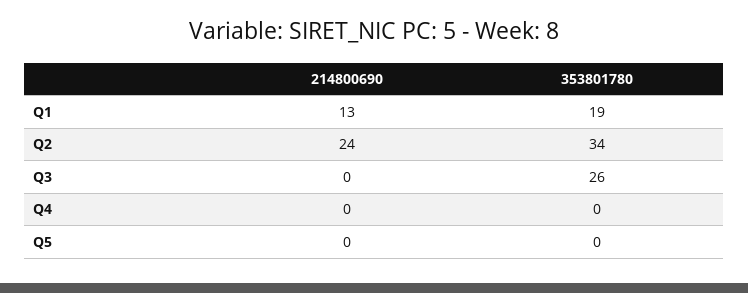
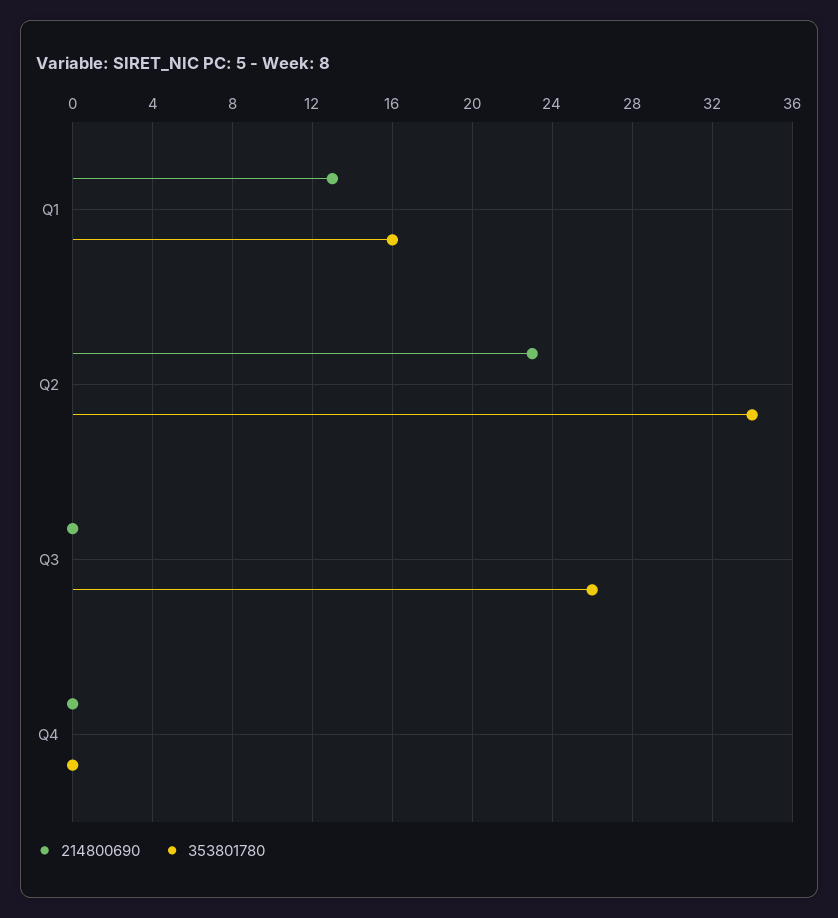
353801780, Q1: 19 -> 16
214800690, Q2: 24 -> 23
214800690, Q5: 0 -> none
353801780, Q5: 0 -> none

